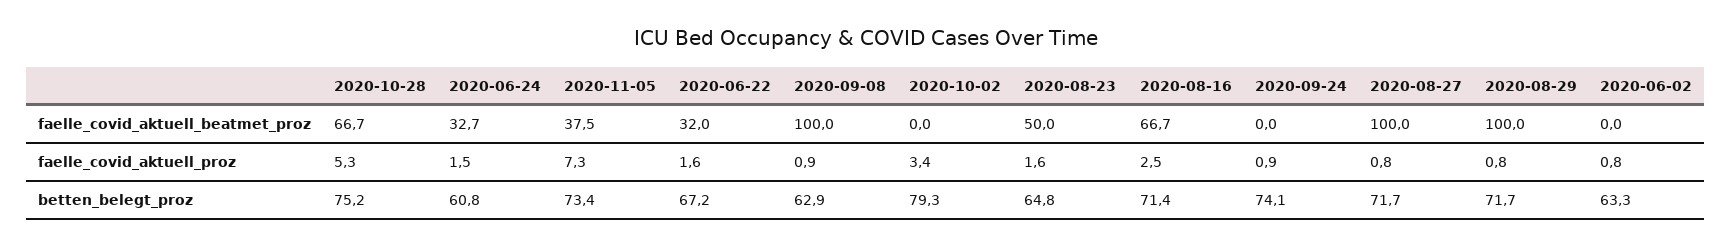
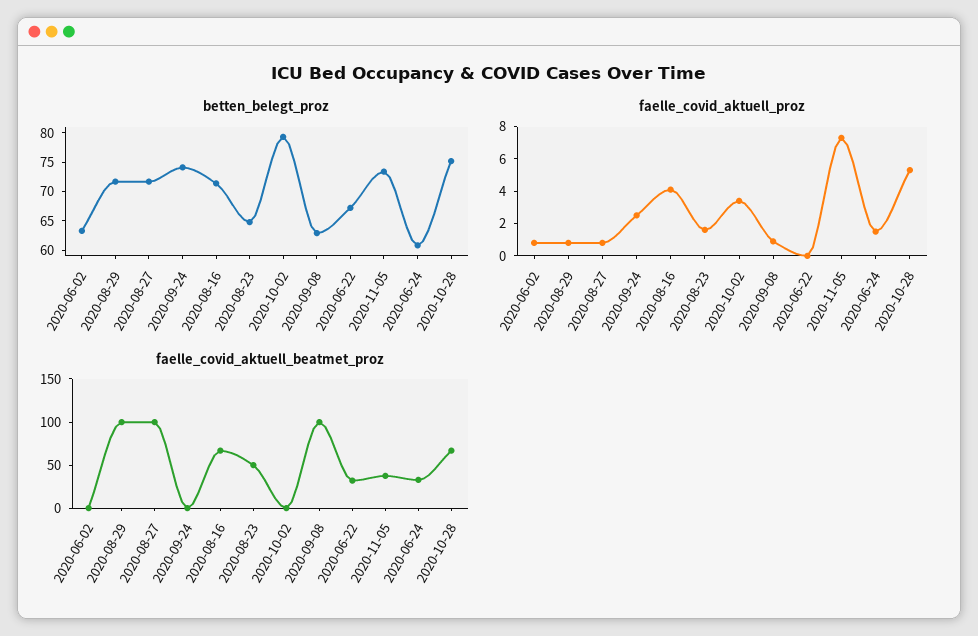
faelle_covid_aktuell_proz, 2020-06-22: 1.6 -> 0
faelle_covid_aktuell_proz, 2020-08-16: 2.5 -> 4
faelle_covid_aktuell_proz, 2020-09-24: 0.9 -> 2.5

